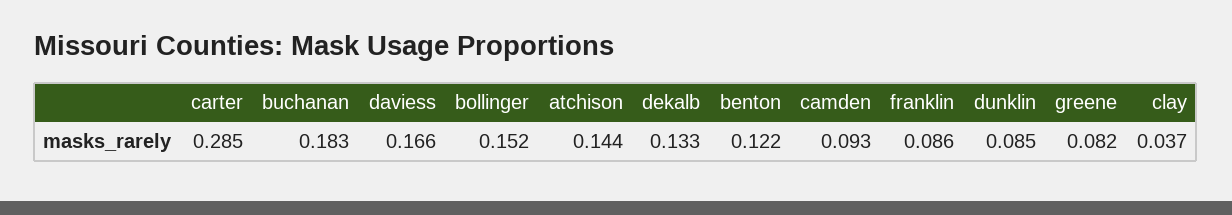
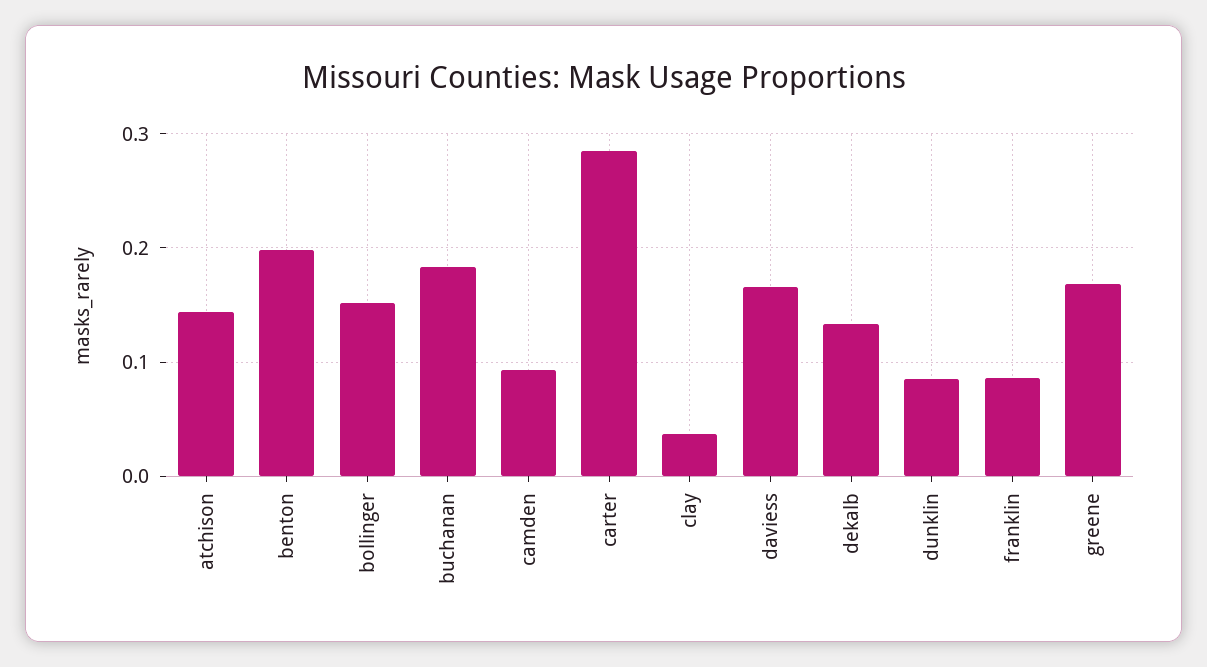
benton: 0.122 -> 0.2
greene: 0.082 -> 0.17

